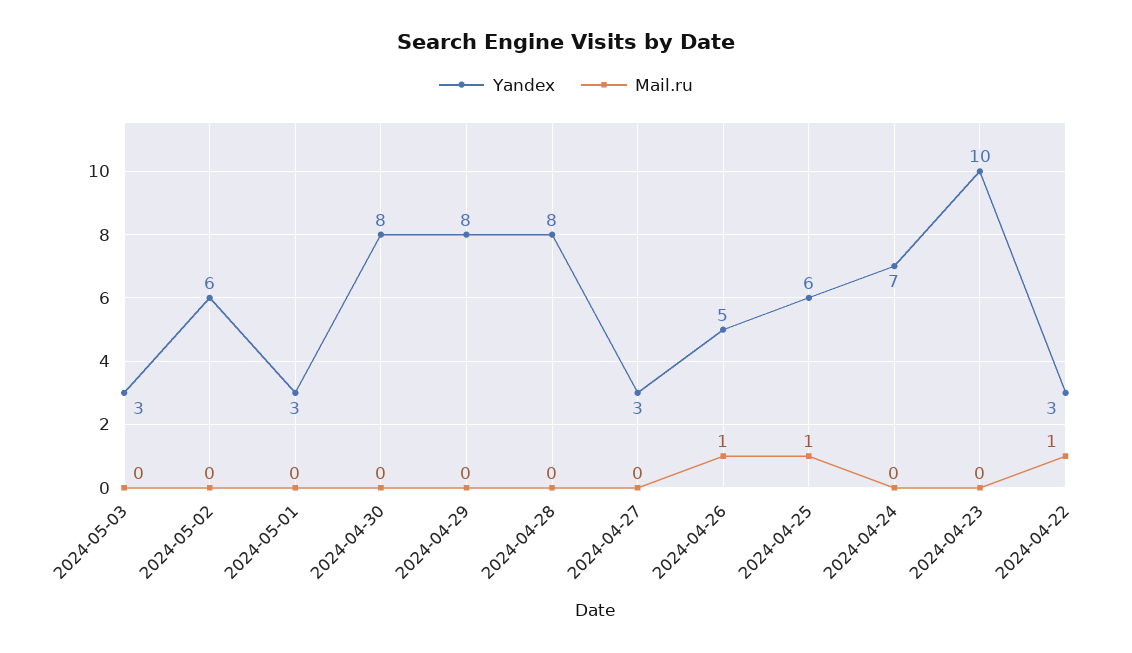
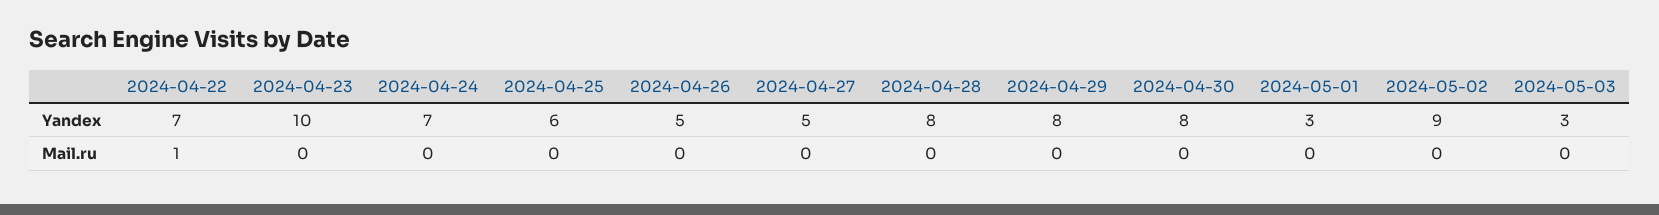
Yandex, 2024-05-02: 6 -> 9
Yandex, 2024-04-27: 3 -> 5
Mail.ru, 2024-04-26: 1 -> 0
Mail.ru, 2024-04-25: 1 -> 0
Yandex, 2024-04-22: 3 -> 7

